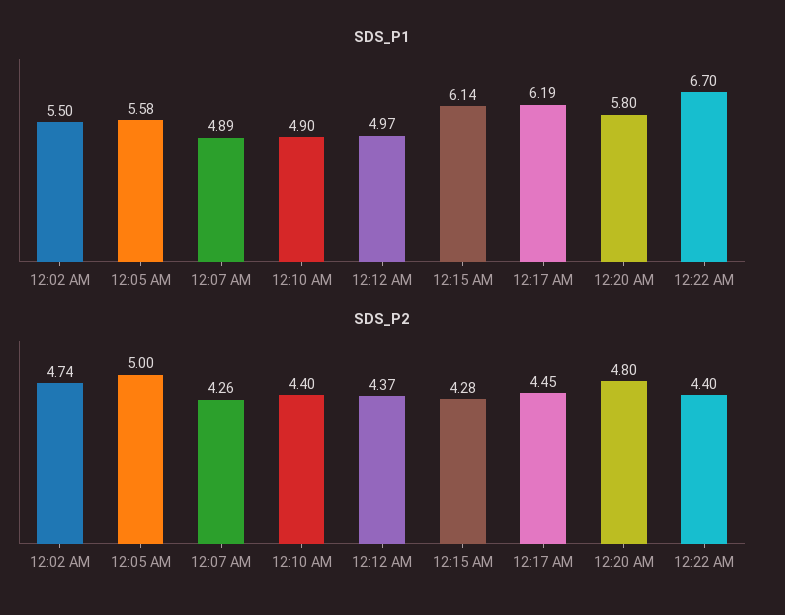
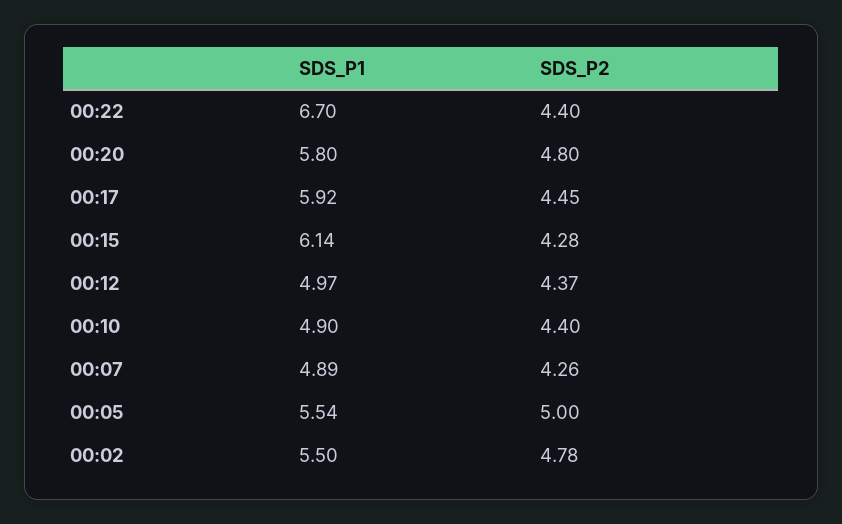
SDS_P1, 12:05 AM: 5.58 -> 5.54
SDS_P1, 12:17 AM: 6.19 -> 5.92
SDS_P2, 12:02 AM: 4.74 -> 4.78

